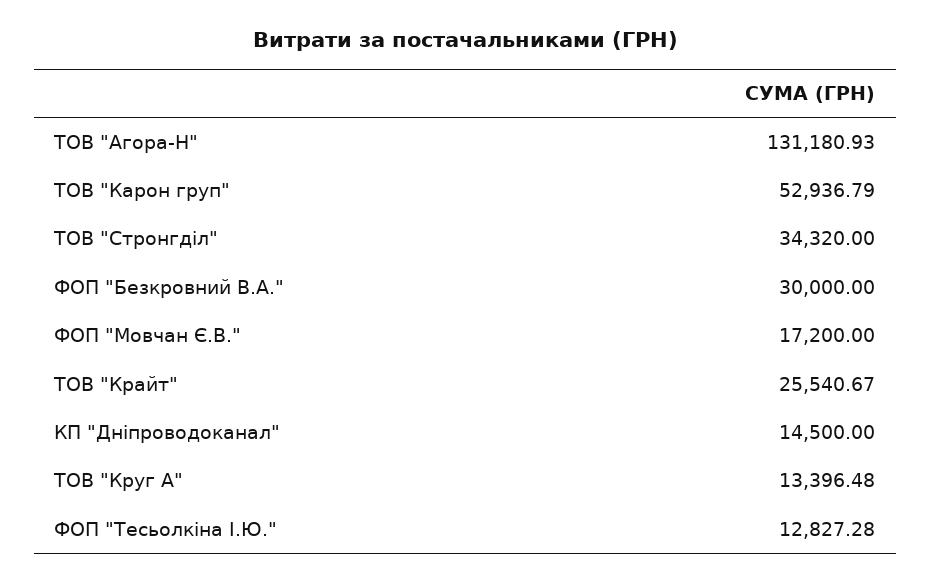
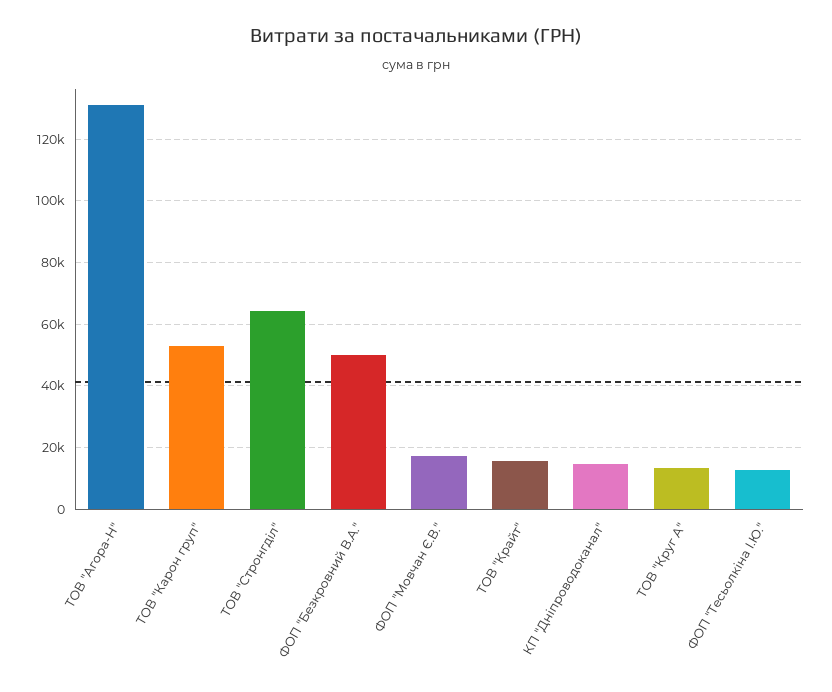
ТОВ "Стронгділ": 34320 -> 64000
ФОП "Безкровний В.А.": 30000 -> 50000
ТОВ "Крайт": 25540.67 -> 16000

